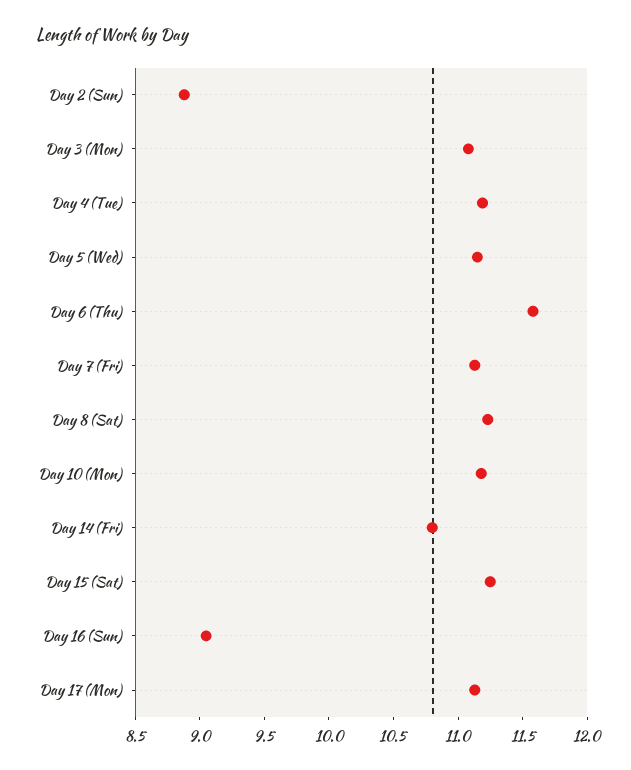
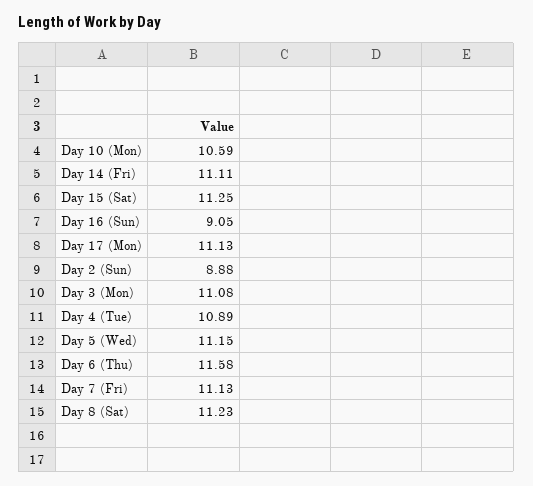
Day 4 (Tue): 11.2 -> 10.89
Day 10 (Mon): 11.2 -> 10.59
Day 14 (Fri): 10.8 -> 11.11

